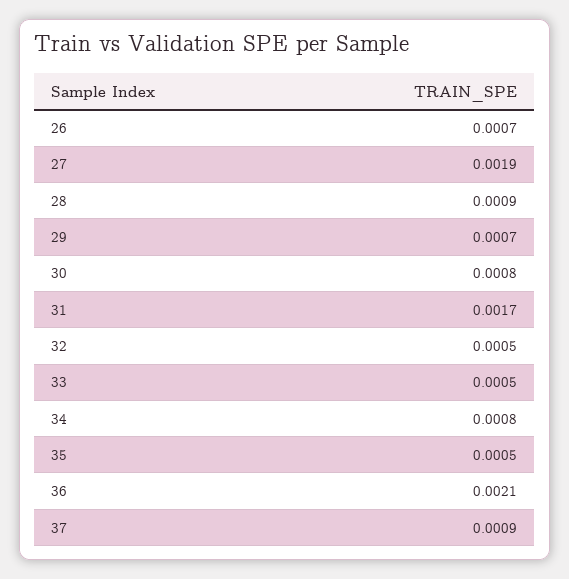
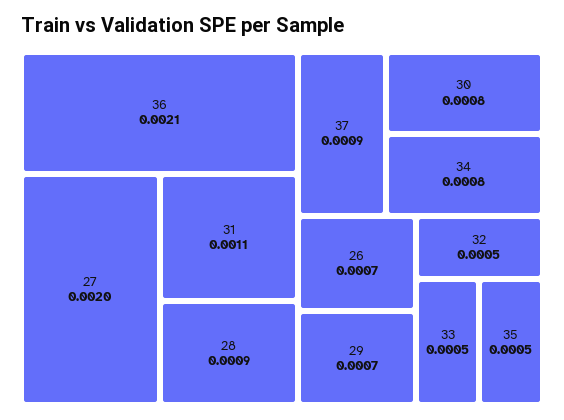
27: 0.0019 -> 0.002
31: 0.0017 -> 0.0011

